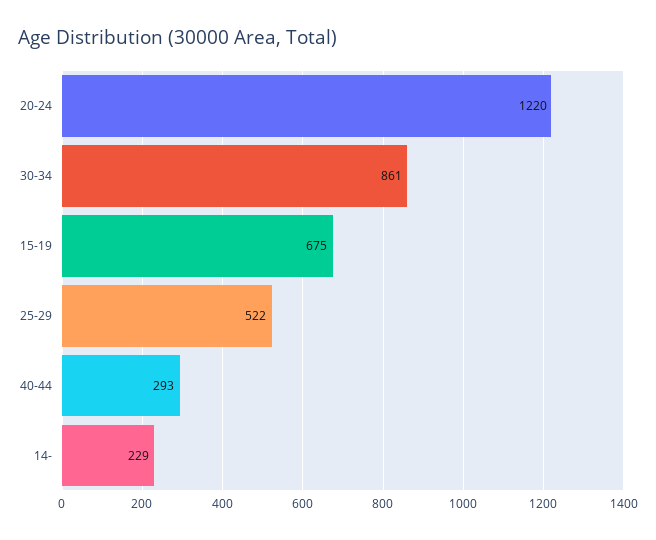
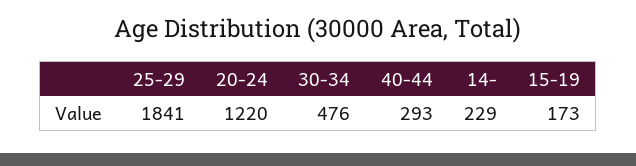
30-34: 861 -> 476
15-19: 675 -> 173
25-29: 522 -> 1841

